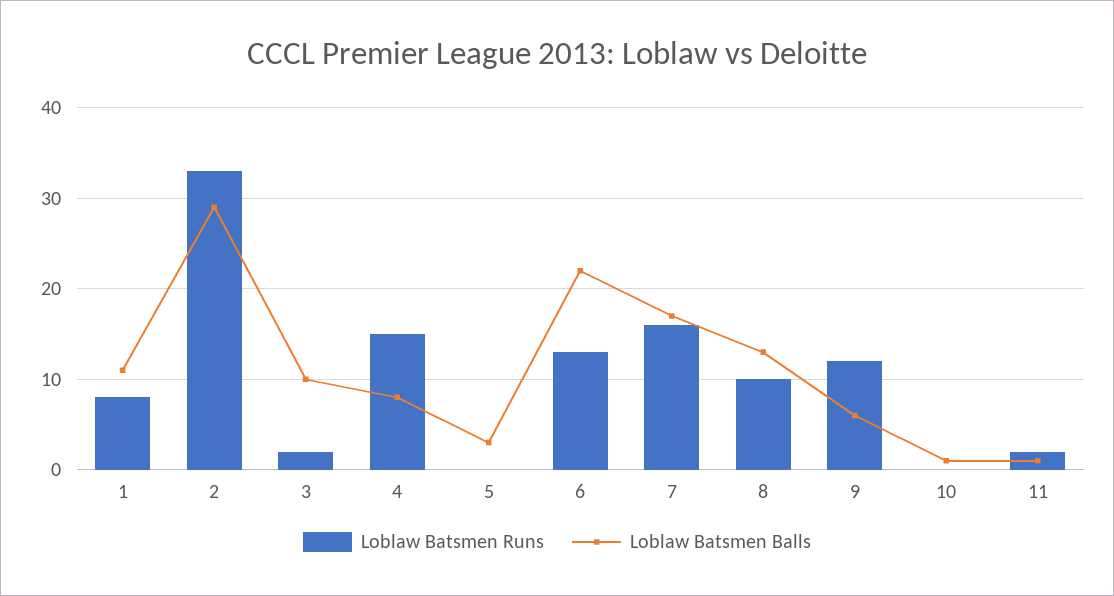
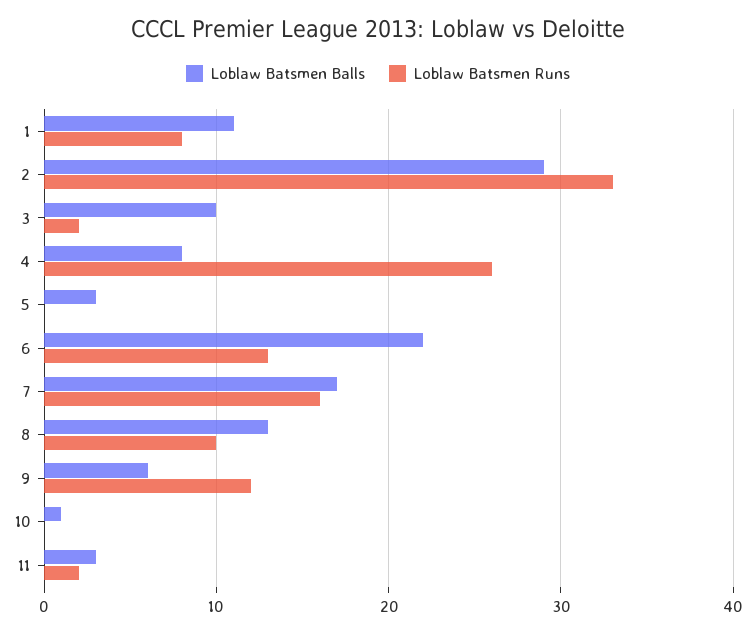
Loblaw Batsmen Runs, 4: 15 -> 26
Loblaw Batsmen Balls, 11: 1 -> 3

